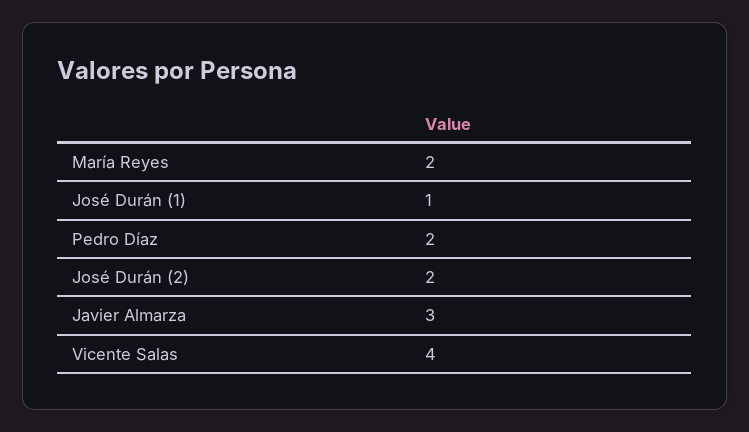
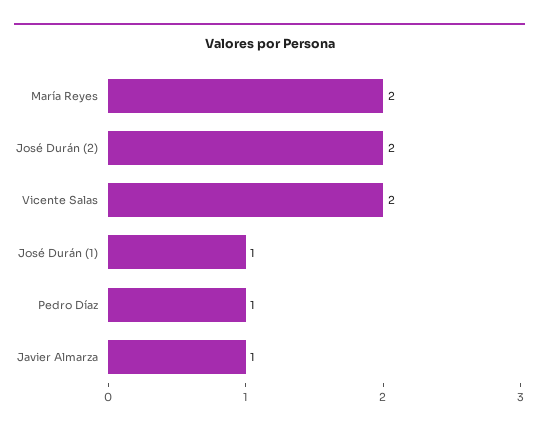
Pedro Díaz: 2 -> 1
Javier Almarza: 3 -> 1
Vicente Salas: 4 -> 2

